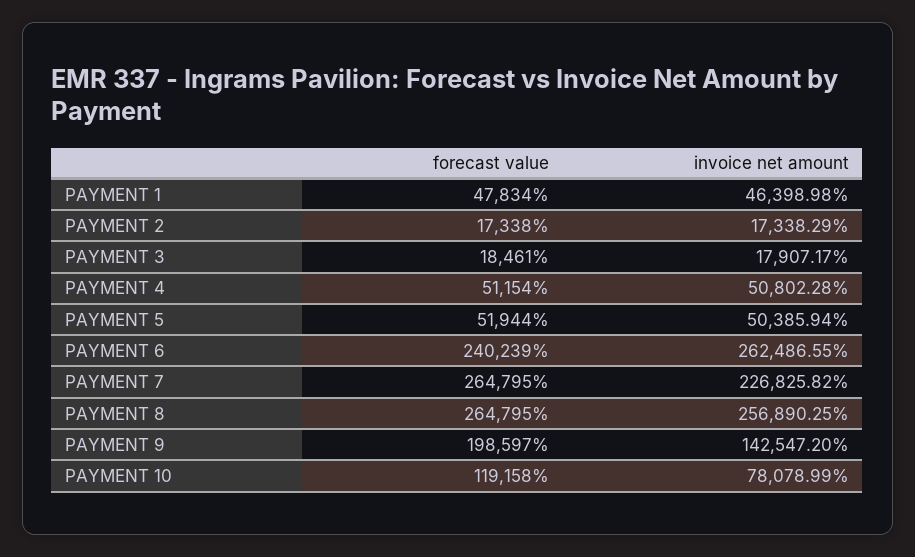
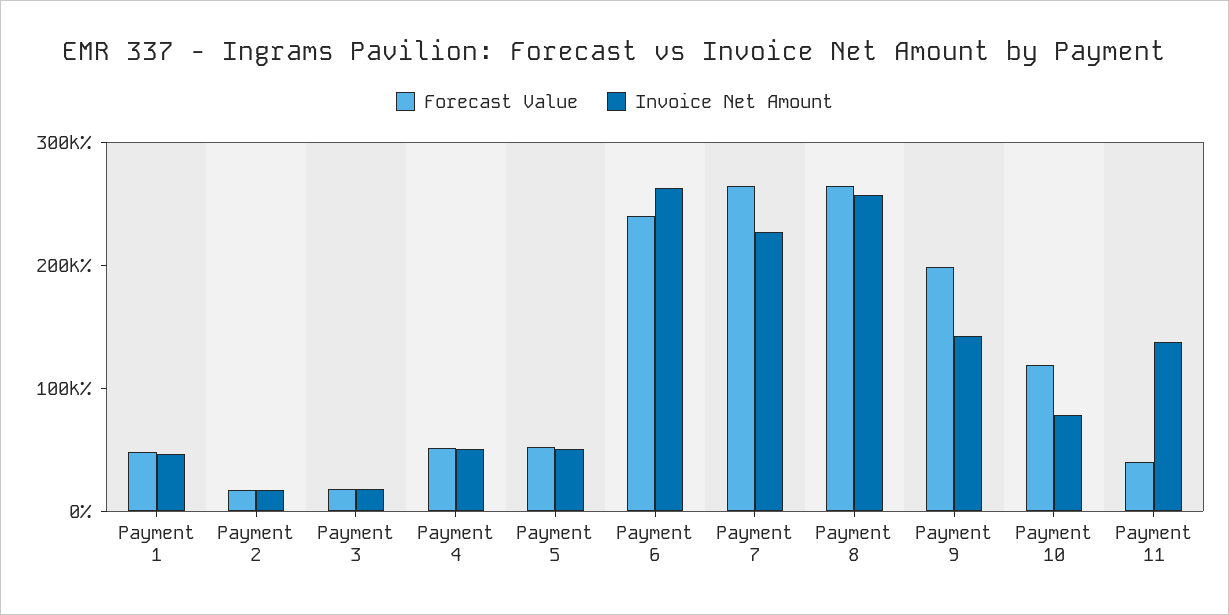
forecast value, Payment 11: none -> 40000
invoice net amount, Payment 11: none -> 140000

